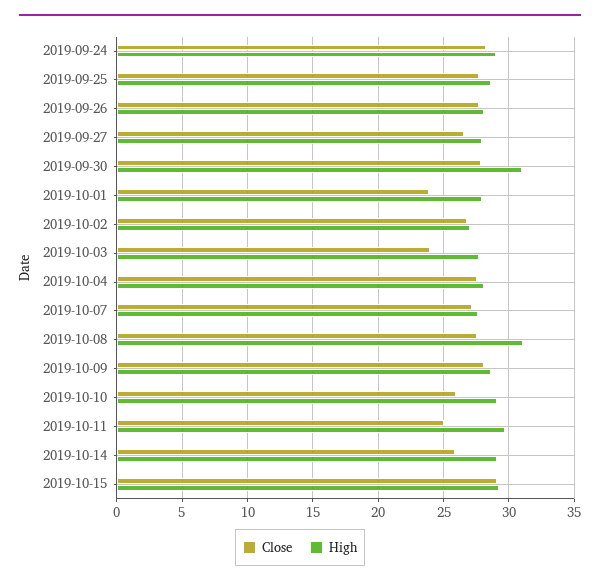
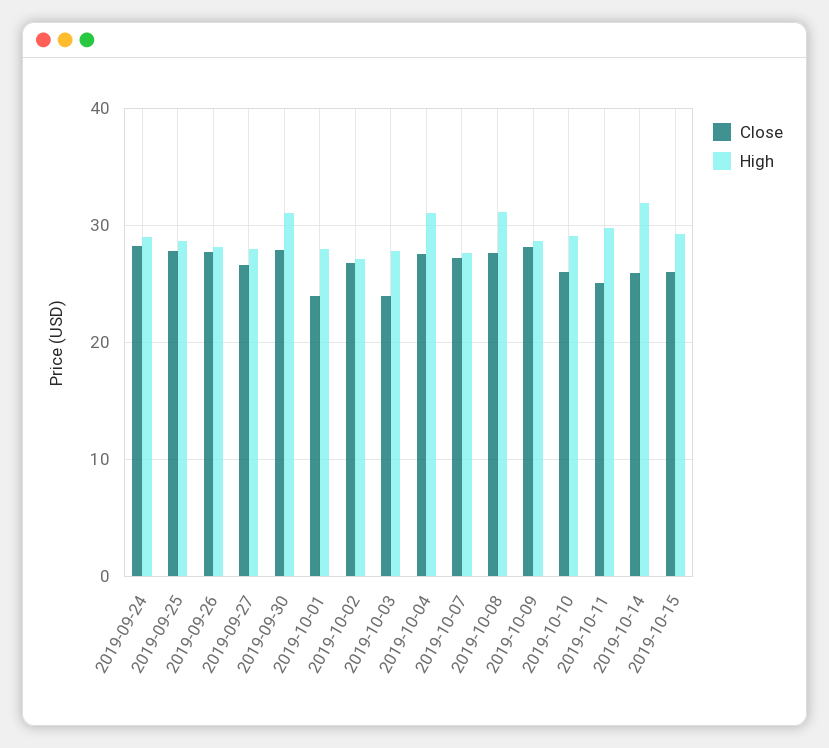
High, 2019-10-04: 28 -> 31
High, 2019-10-14: 29 -> 32
Close, 2019-10-15: 29 -> 26

